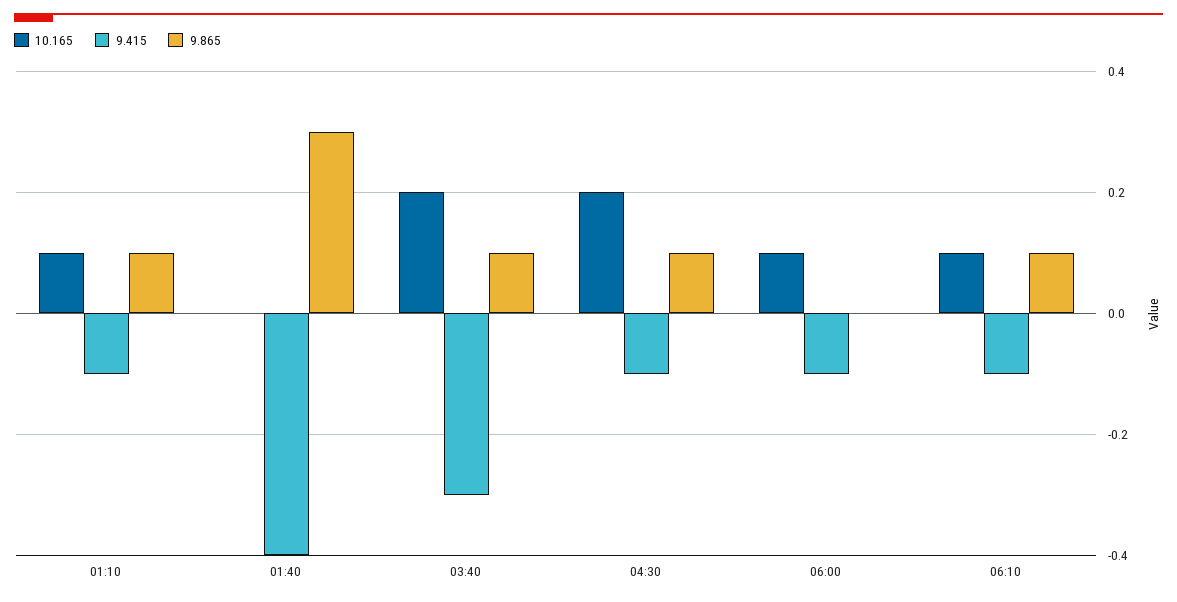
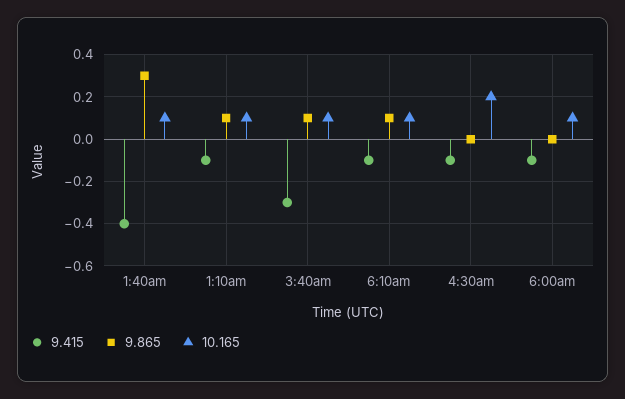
10.165, 01:40: 0 -> 0.1
10.165, 03:40: 0.2 -> 0.1
9.865, 04:30: 0.1 -> 0

